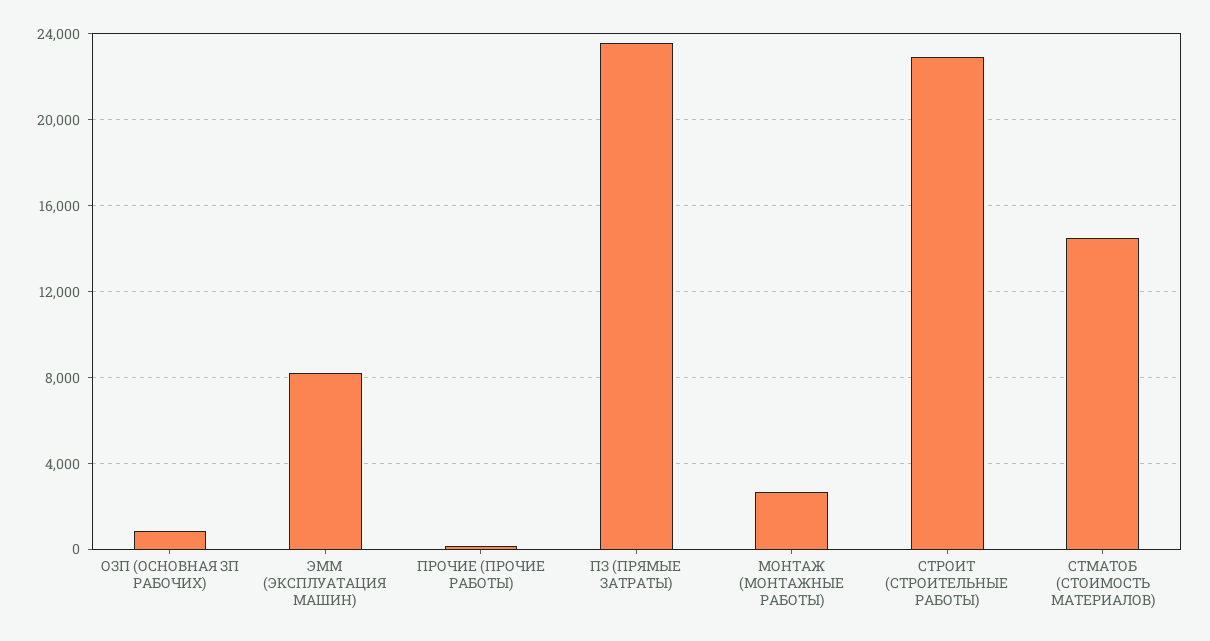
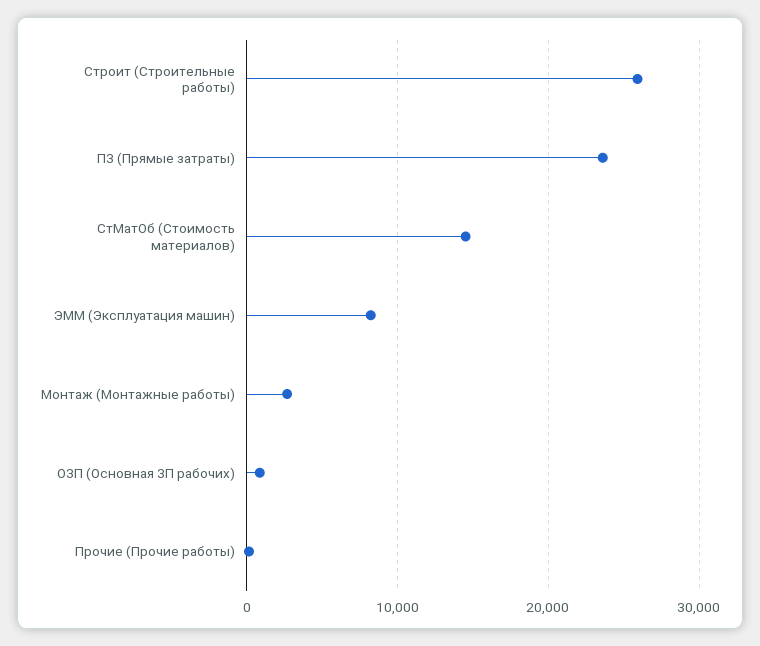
СТРОИТ (СТРОИТЕЛЬНЫЕ РАБОТЫ): 23000 -> 26000

